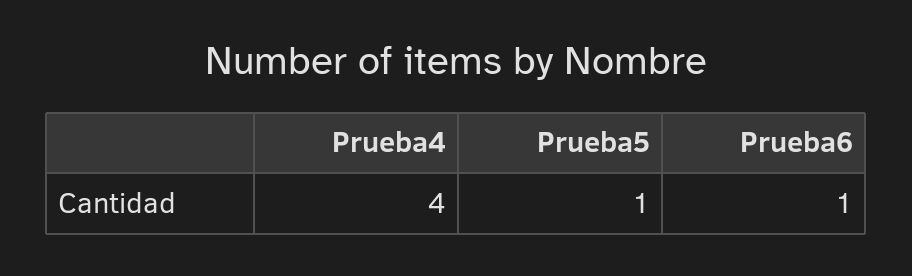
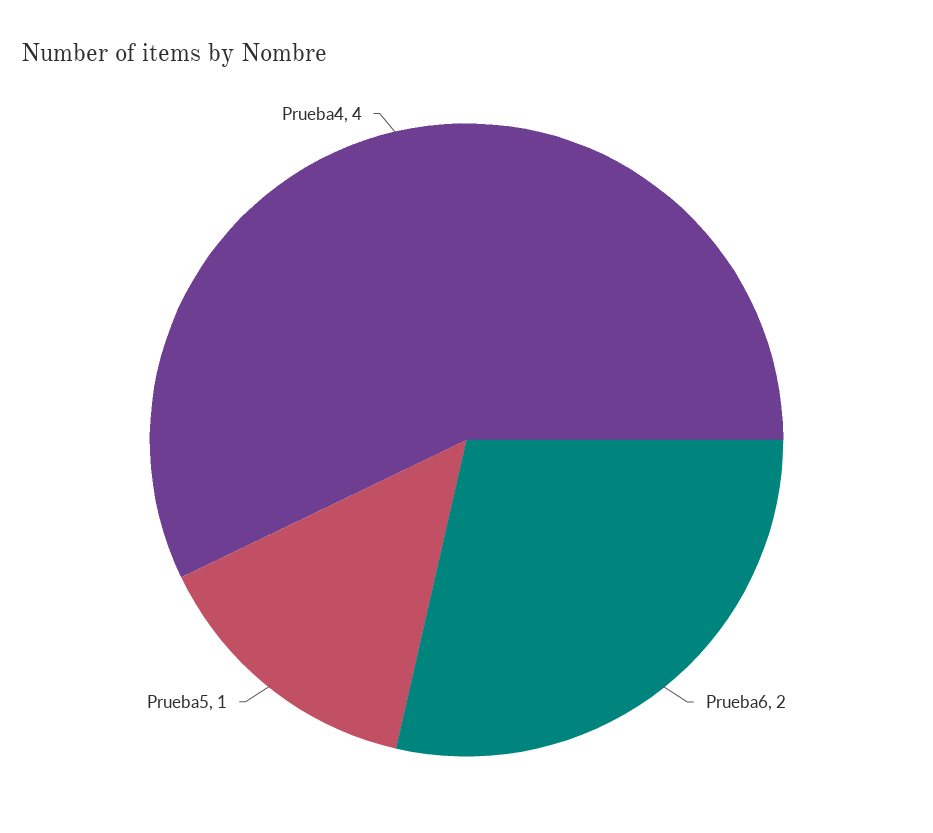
Prueba6: 1 -> 2

